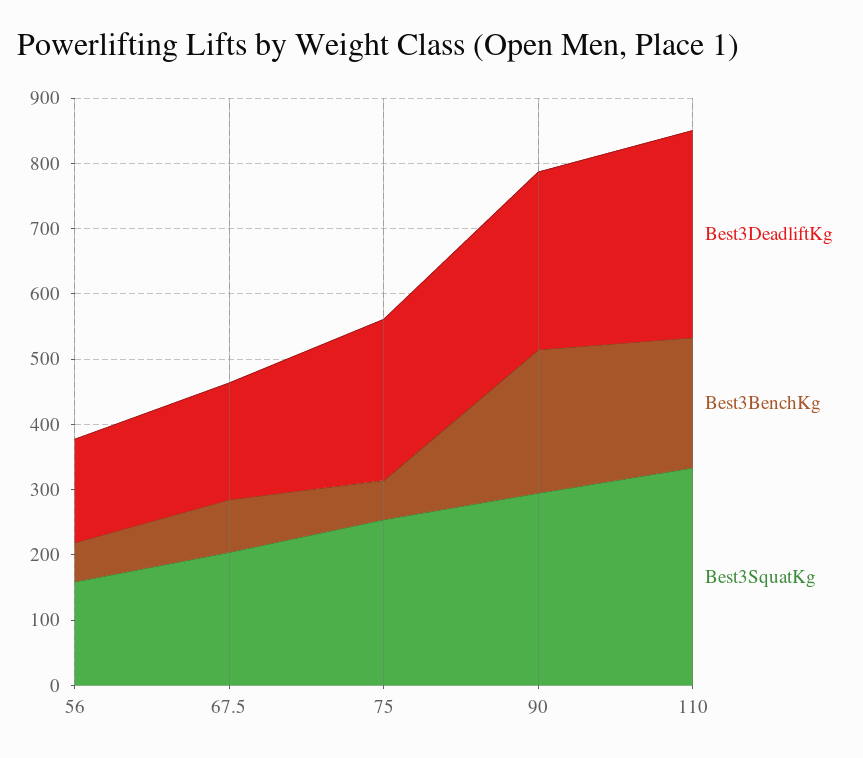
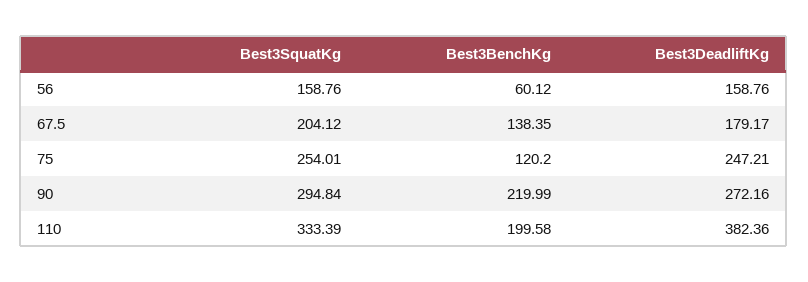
Best3BenchKg, 67.5: 80 -> 138.35
Best3BenchKg, 75: 60 -> 120.2
Best3DeadliftKg, 110: 320 -> 382.36

